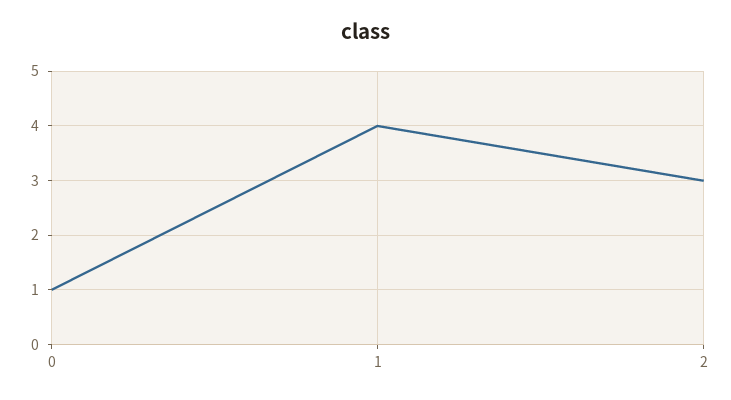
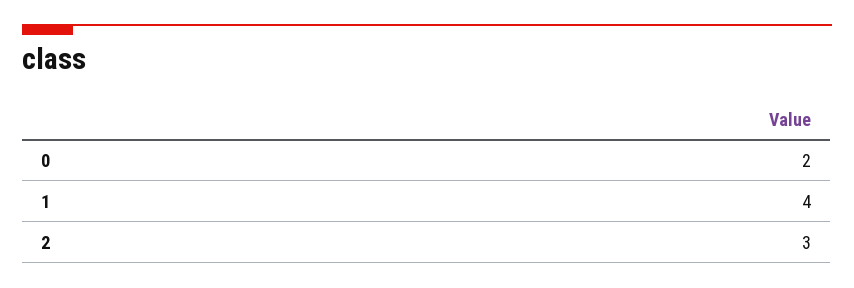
0: 1 -> 2

